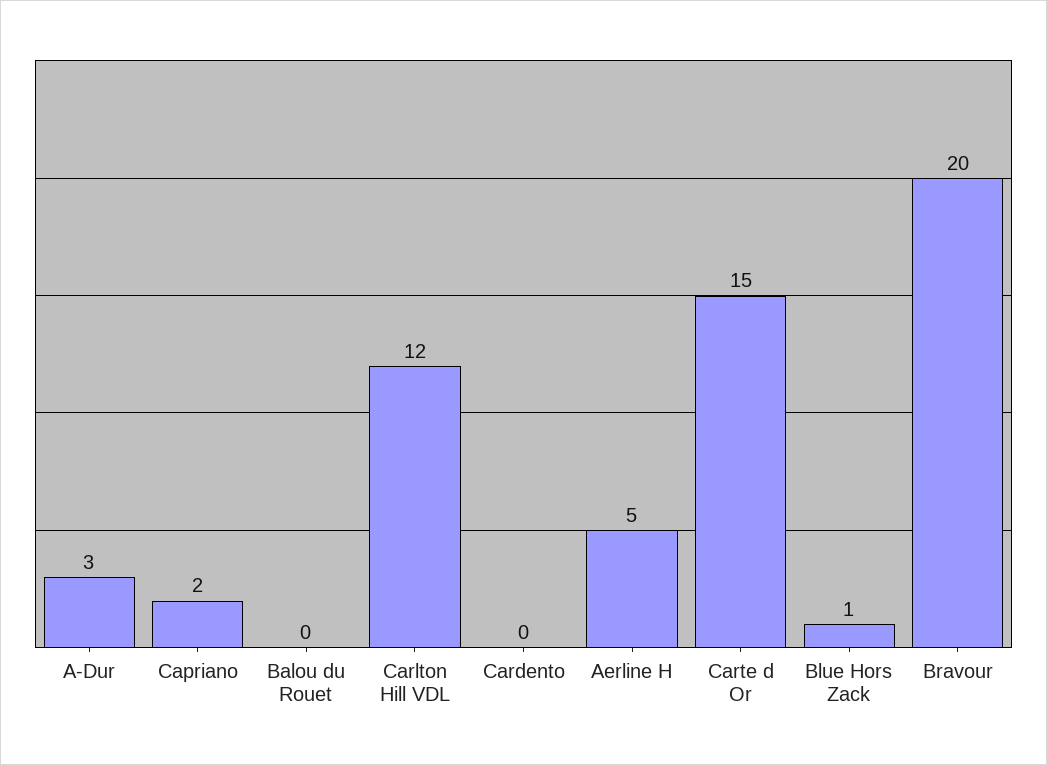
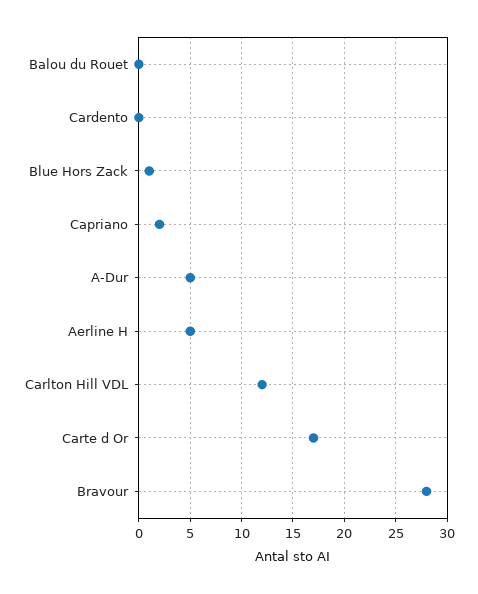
A-Dur: 3 -> 5
Carte d Or: 15 -> 17
Bravour: 20 -> 28

